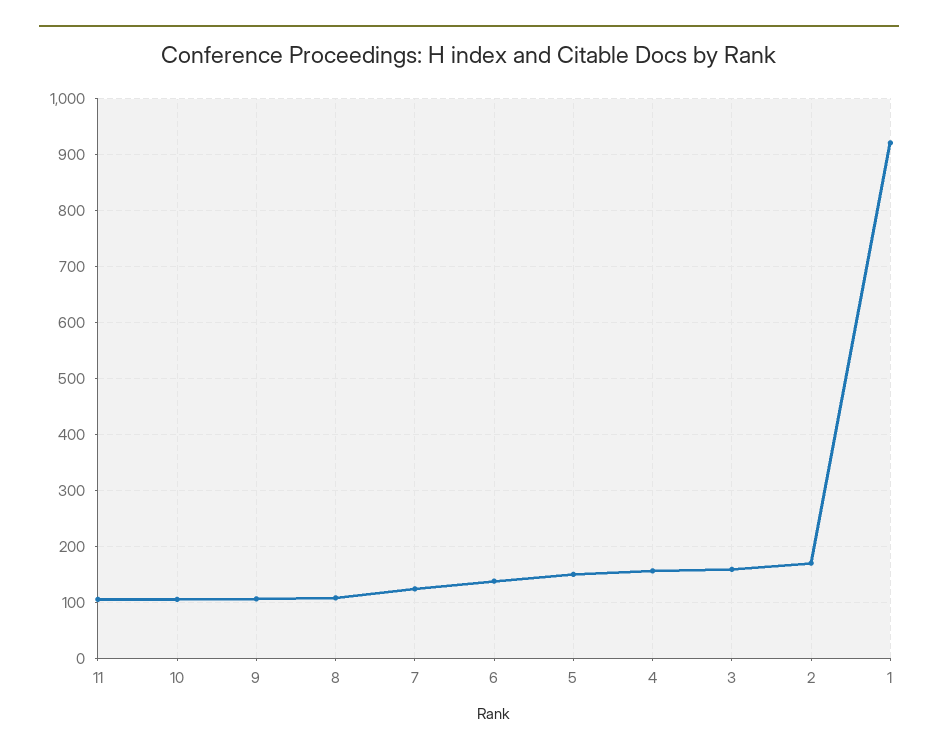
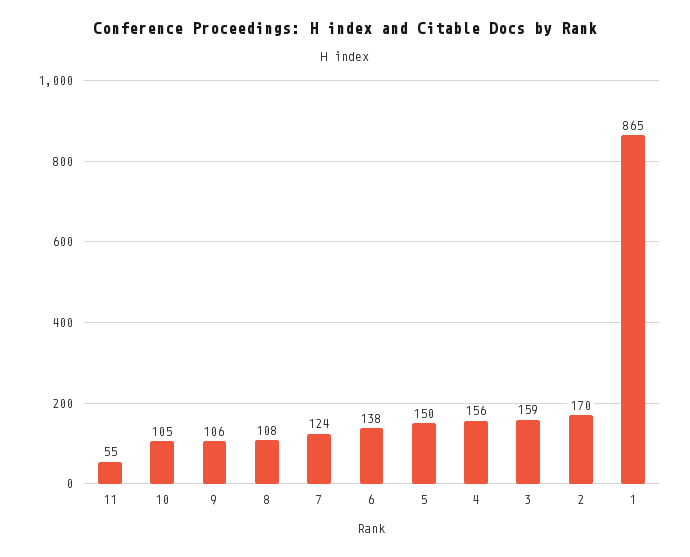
11: 100 -> 55
1: 920 -> 865

